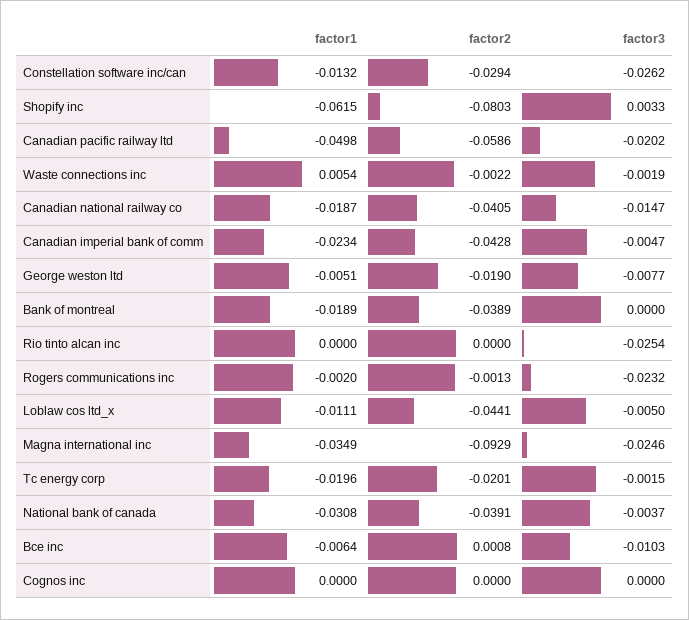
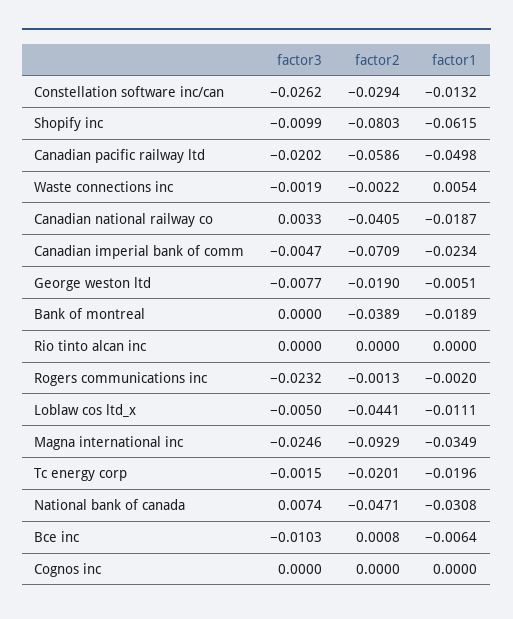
factor3, Shopify inc: 0.0033 -> -0.0099
factor3, Canadian national railway co: -0.0147 -> 0.0033
factor2, Canadian imperial bank of comm: -0.0428 -> -0.0709
factor3, Rio tinto alcan inc: -0.0254 -> 0
factor2, National bank of canada: -0.0391 -> -0.0471
factor3, National bank of canada: -0.0037 -> 0.0074

